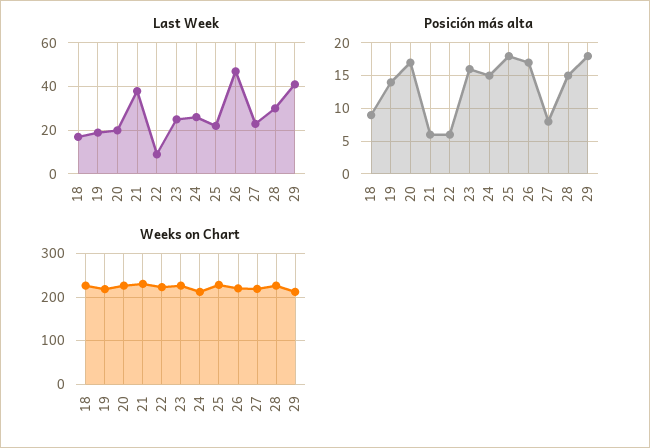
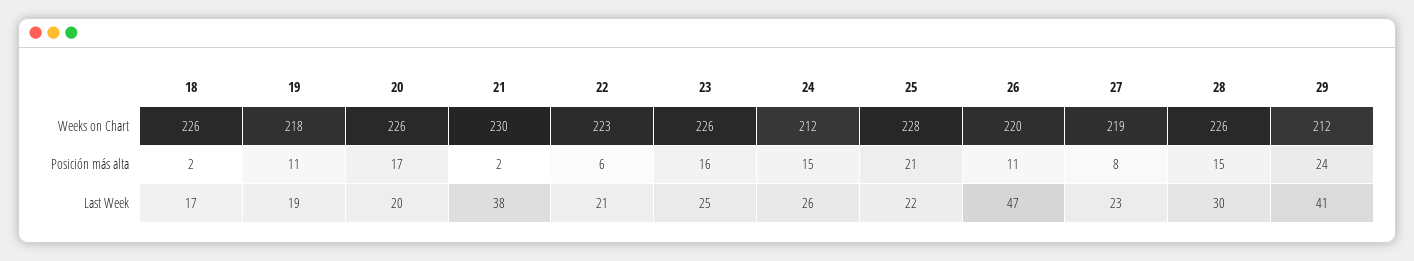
Last Week, 22: 10 -> 21
Posición más alta, 18: 9 -> 2
Posición más alta, 19: 14 -> 11
Posición más alta, 21: 6 -> 2
Posición más alta, 25: 18 -> 21
Posición más alta, 26: 17 -> 11
Posición más alta, 29: 18 -> 24

